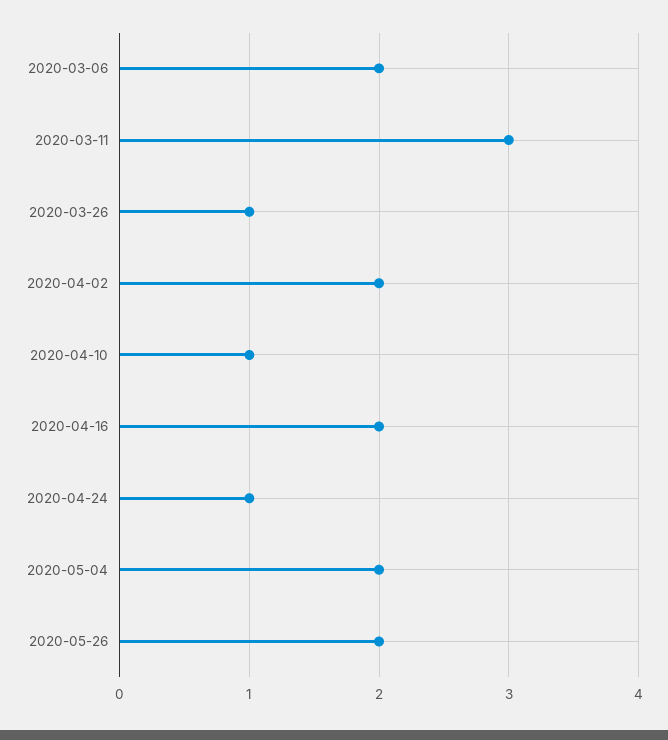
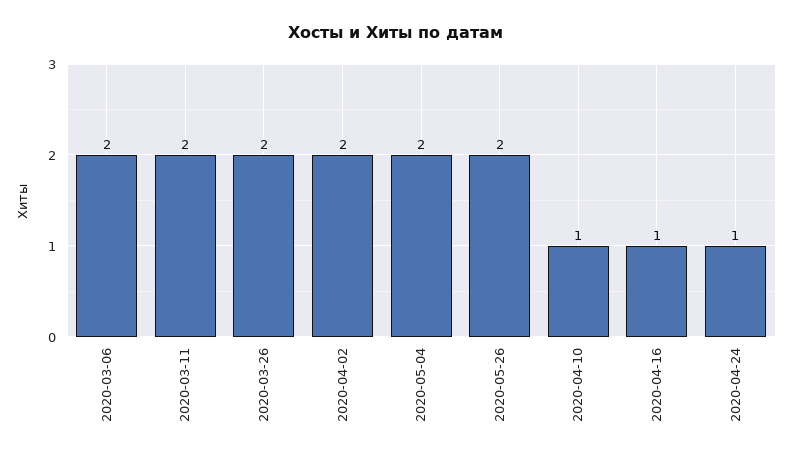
2020-03-11: 3 -> 2
2020-03-26: 1 -> 2
2020-04-16: 2 -> 1

